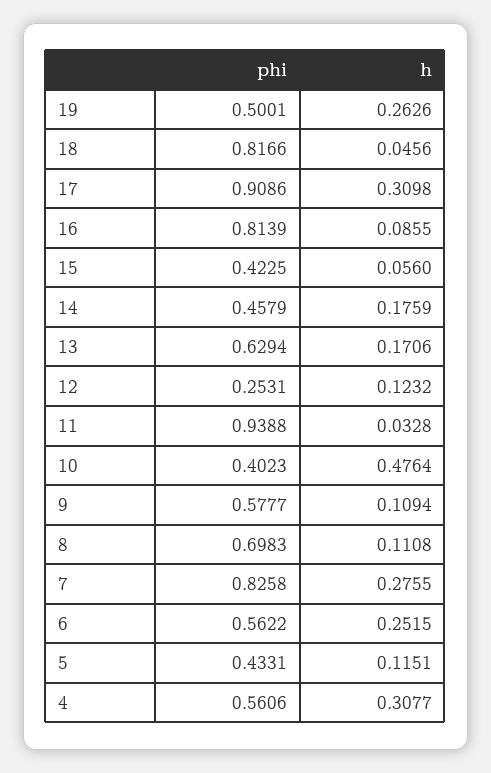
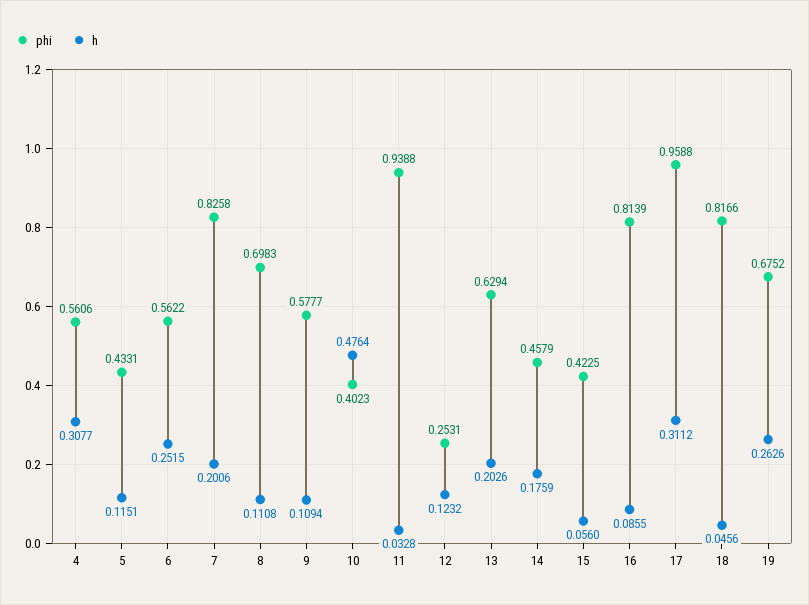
phi, 19: 0.5001 -> 0.6752
phi, 17: 0.9086 -> 0.9588
h, 17: 0.3098 -> 0.3112
h, 13: 0.1706 -> 0.2026
h, 7: 0.2755 -> 0.2006

